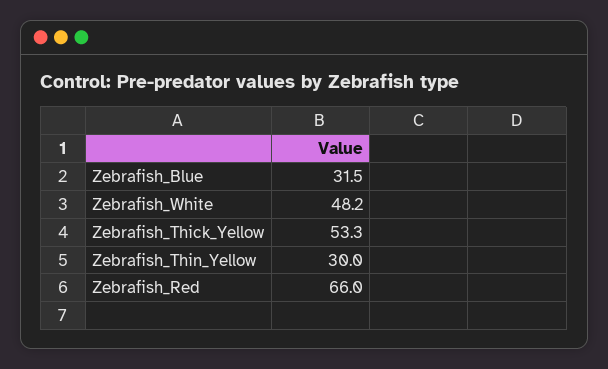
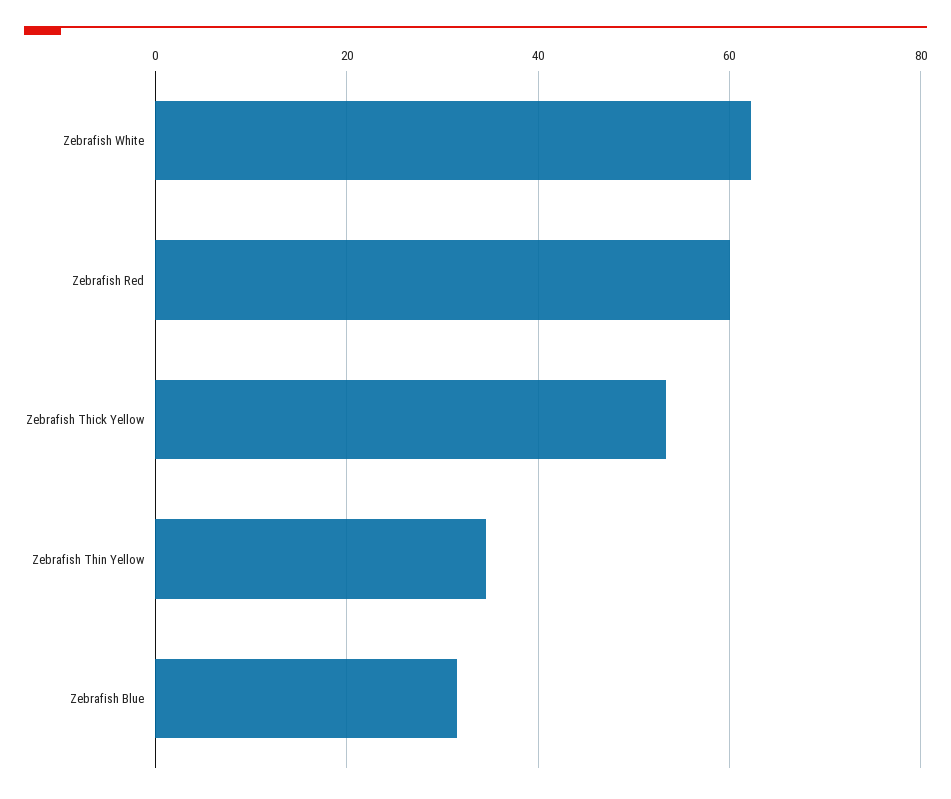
Zebrafish_White: 48.2 -> 62
Zebrafish_Thin_Yellow: 30 -> 34
Zebrafish_Red: 66 -> 60

